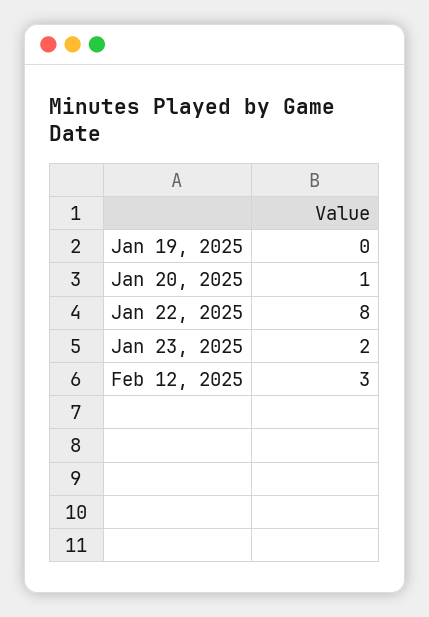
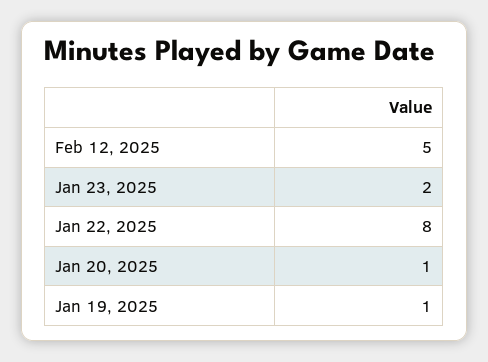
Jan 19, 2025: 0 -> 1
Feb 12, 2025: 3 -> 5

